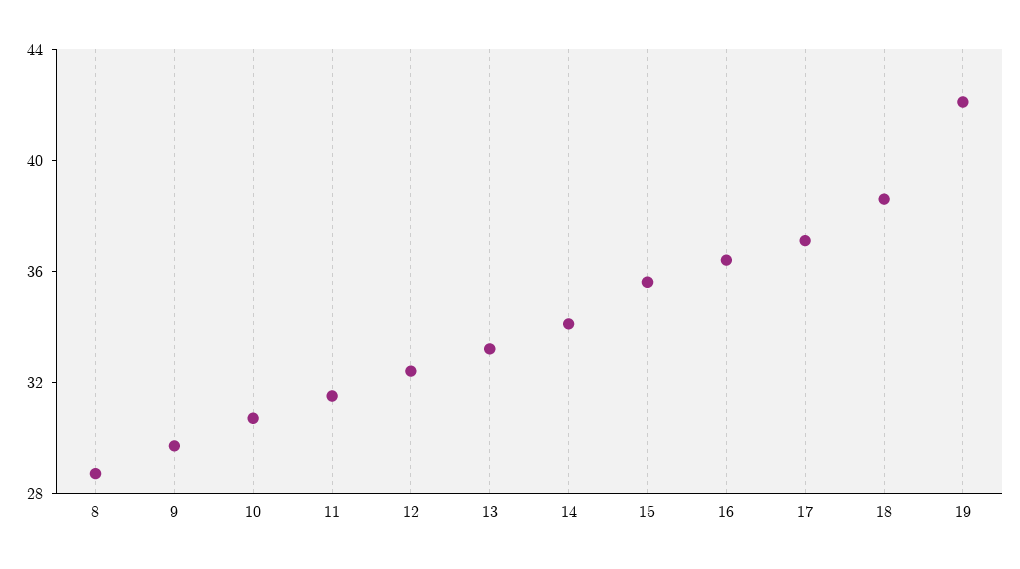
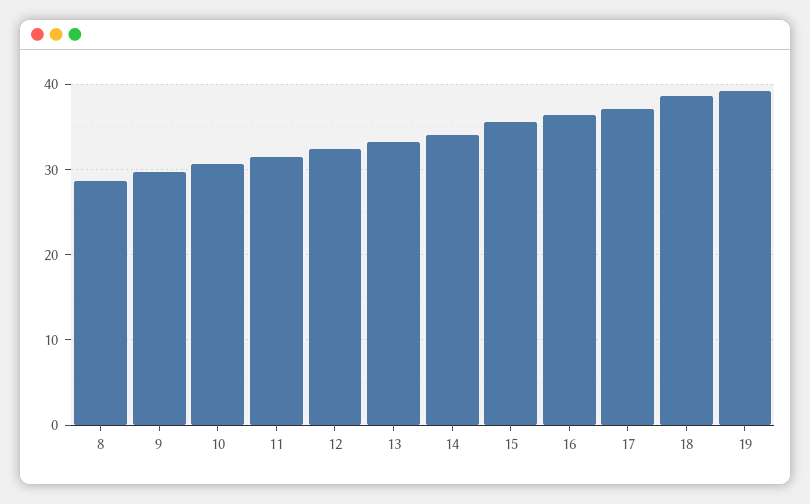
19: 42 -> 39

